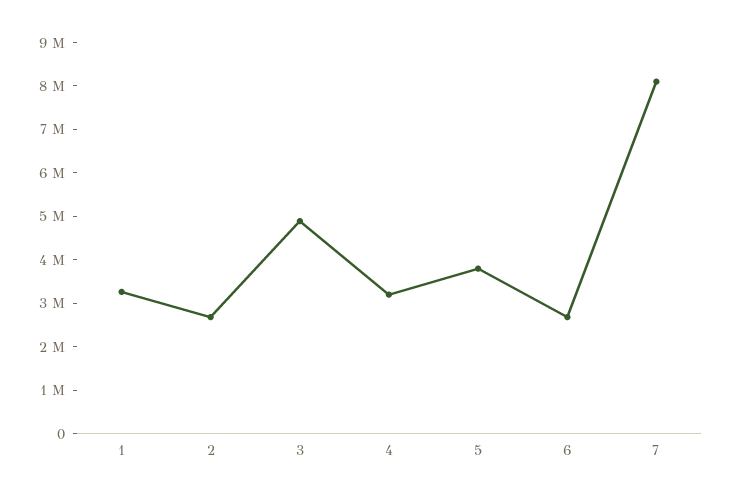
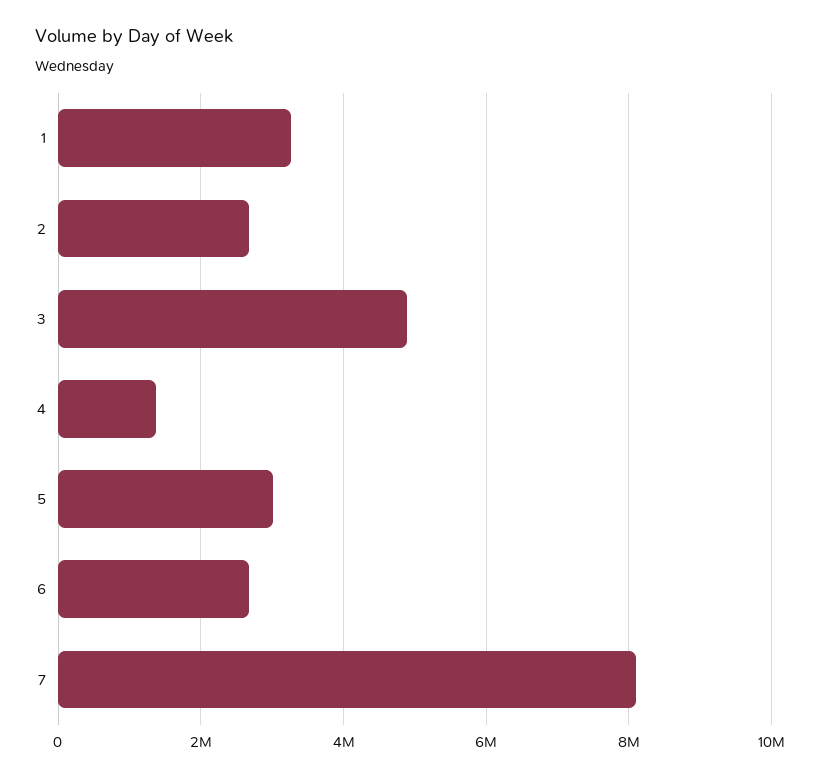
4: 3200000 -> 1400000
5: 3800000 -> 3000000

